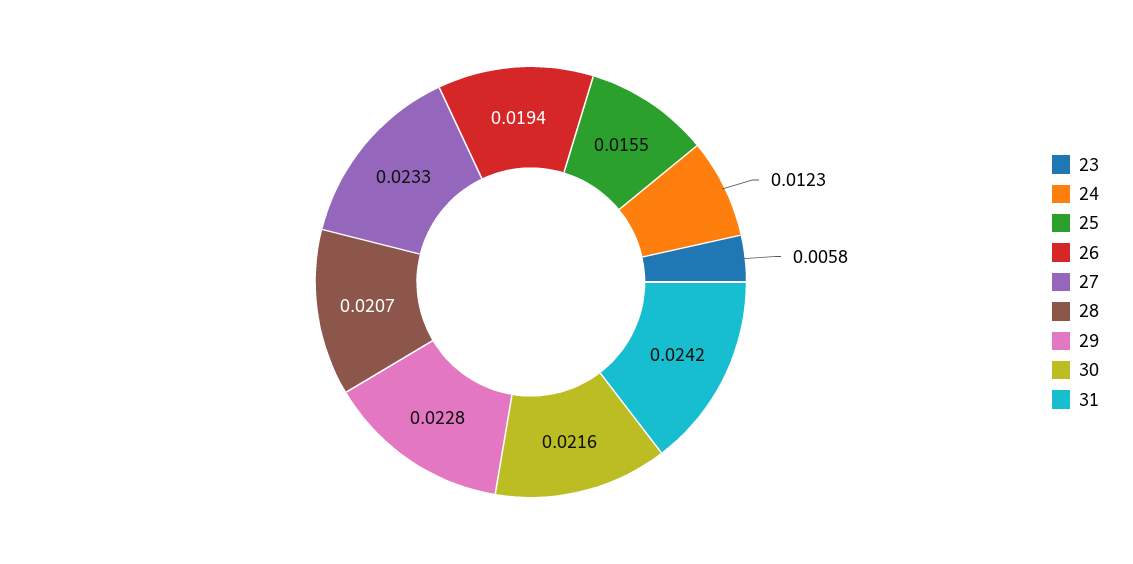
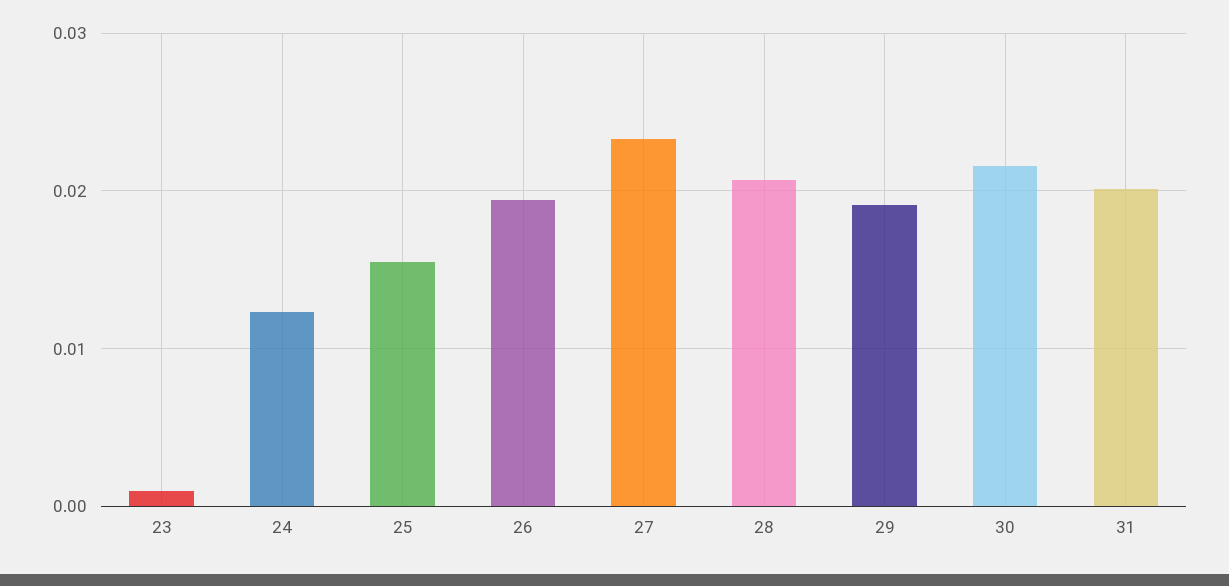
23: 0.0058 -> 0.001
29: 0.0228 -> 0.019
31: 0.0242 -> 0.02

